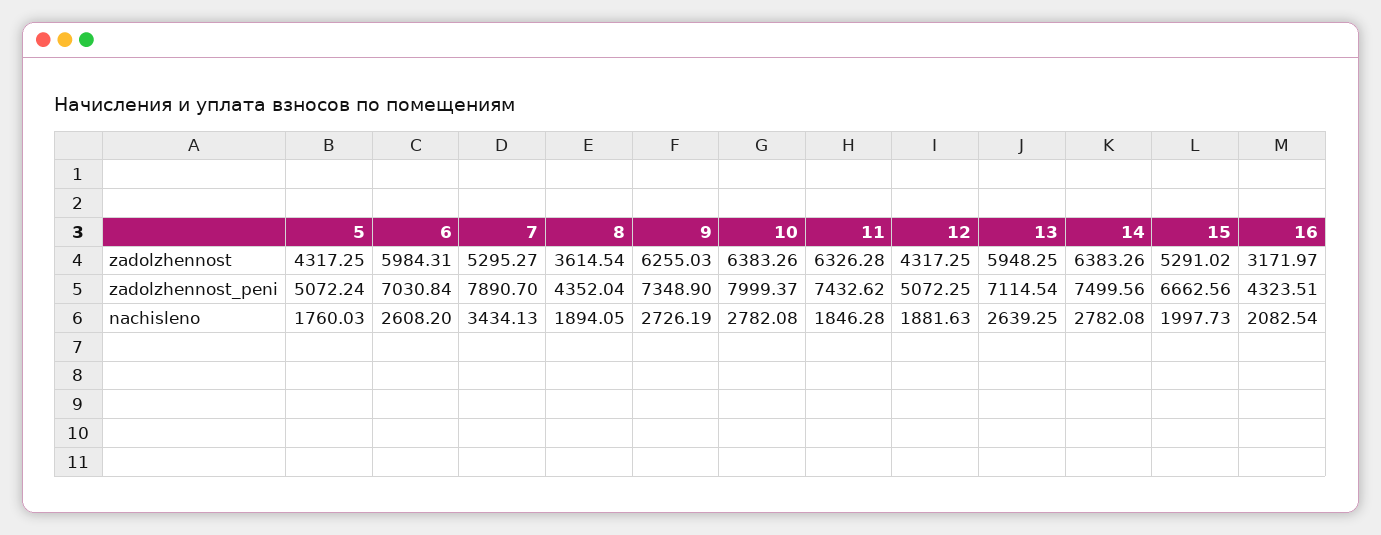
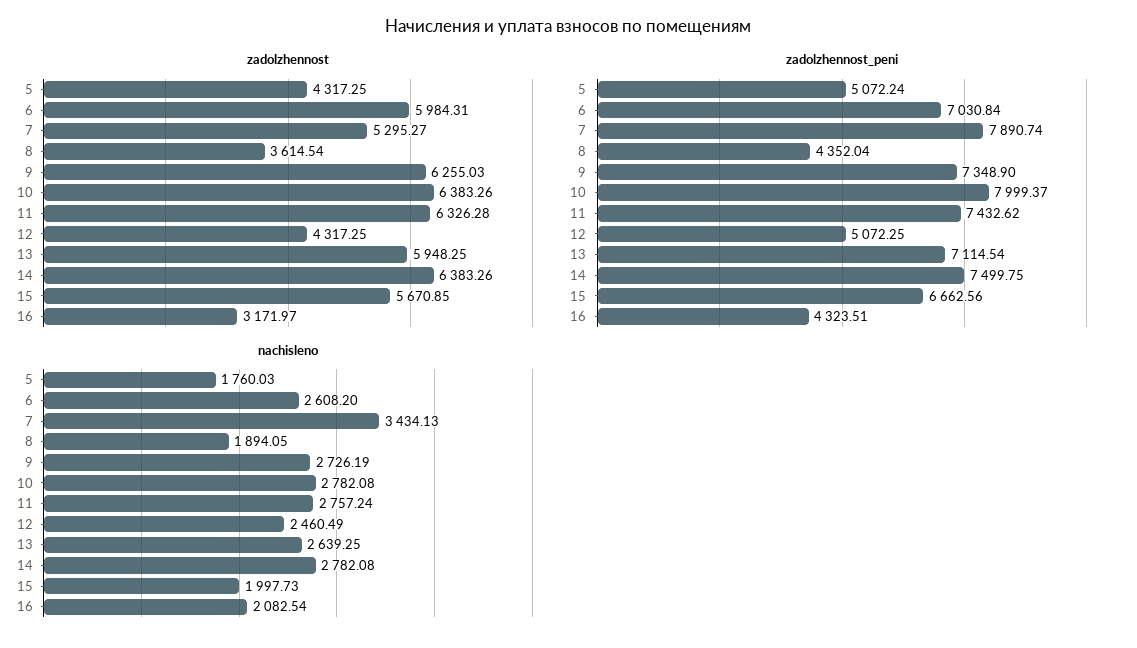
zadolzhennost, 15: 5291.02 -> 5670.85
zadolzhennost_peni, 7: 7890.7 -> 7890.74
zadolzhennost_peni, 14: 7499.56 -> 7499.75
nachisleno, 11: 1846.28 -> 2757.24
nachisleno, 12: 1881.63 -> 2460.49

